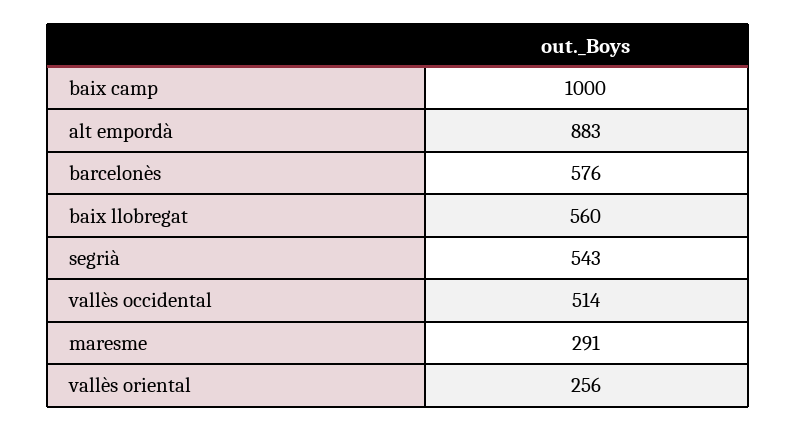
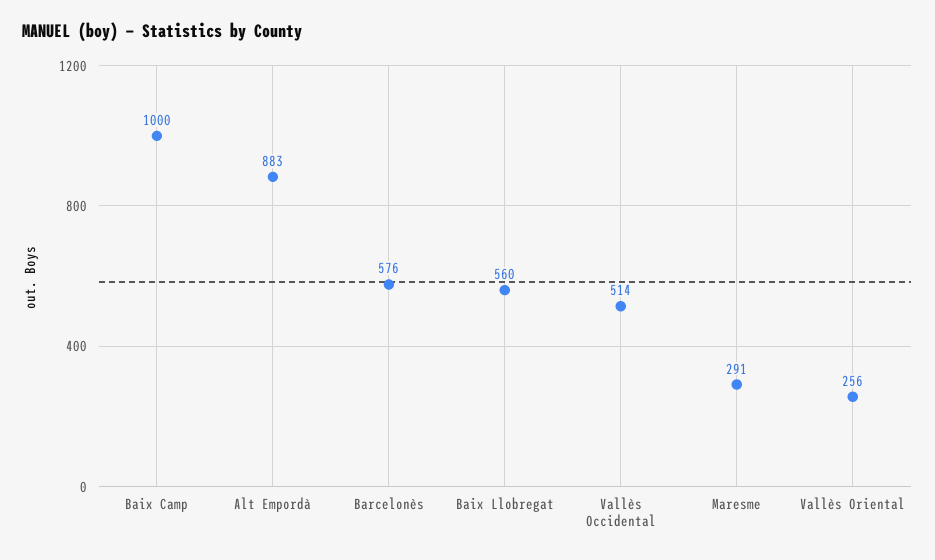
segrià: 543 -> none

